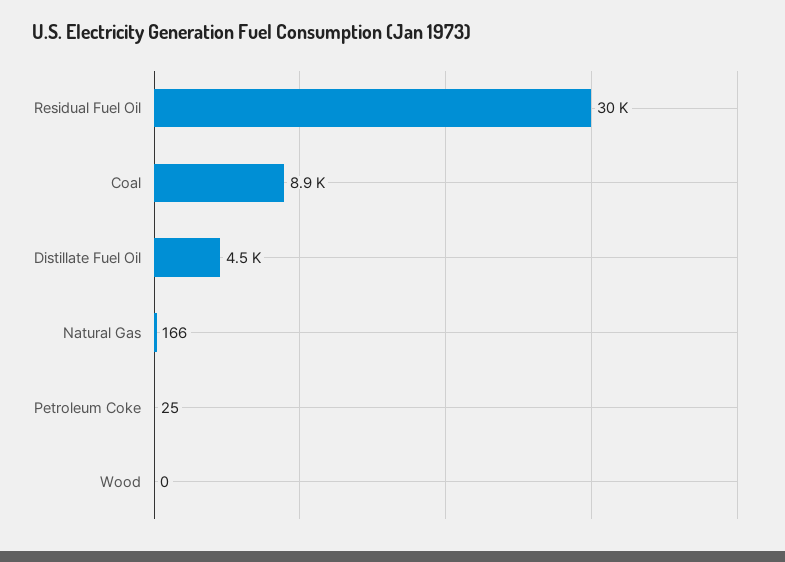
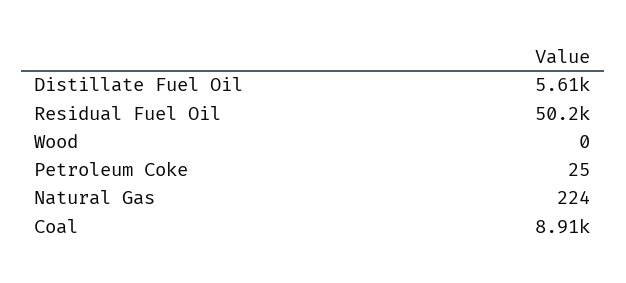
Residual Fuel Oil: 30000 -> 50200
Distillate Fuel Oil: 4500 -> 5610
Natural Gas: 166 -> 224

